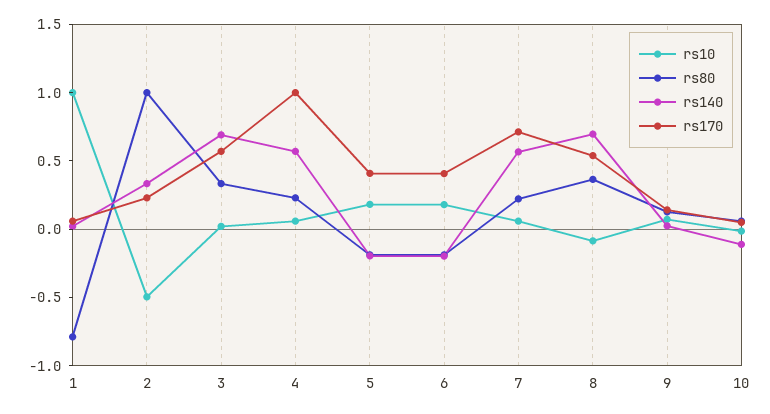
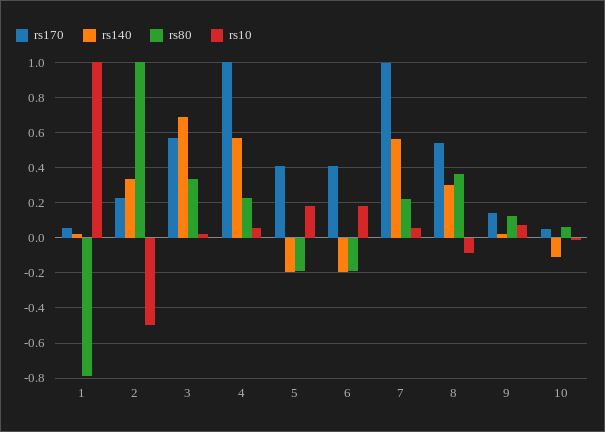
rs170, 7: 0.7 -> 1
rs140, 8: 0.7 -> 0.3

